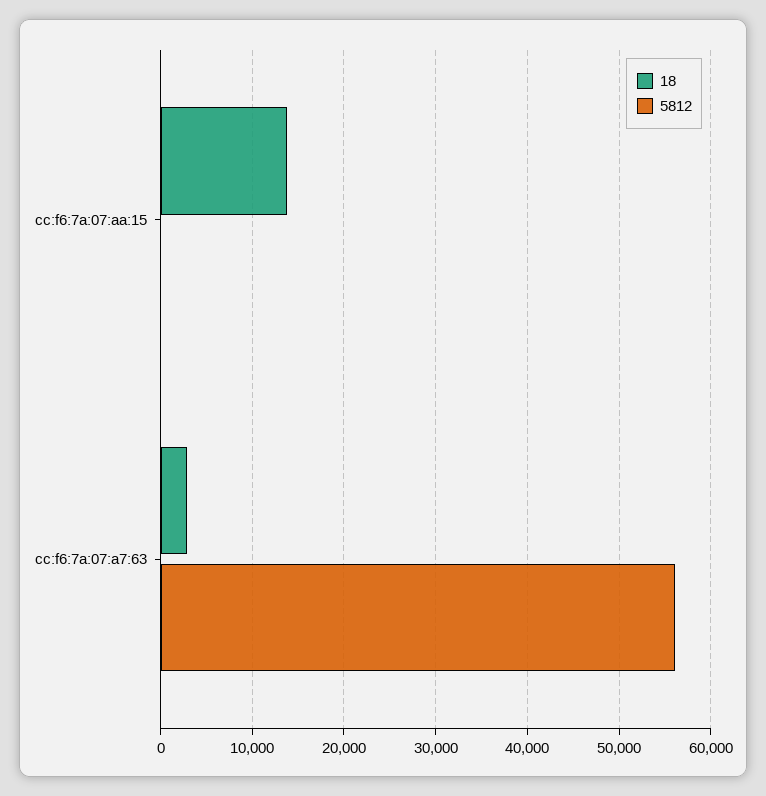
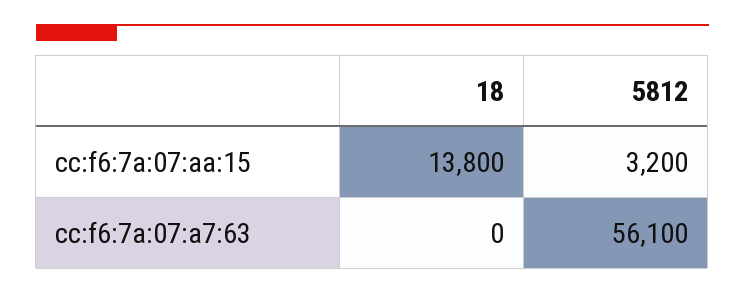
5812, cc:f6:7a:07:aa:15: 0 -> 3200
18, cc:f6:7a:07:a7:63: 3000 -> 0

